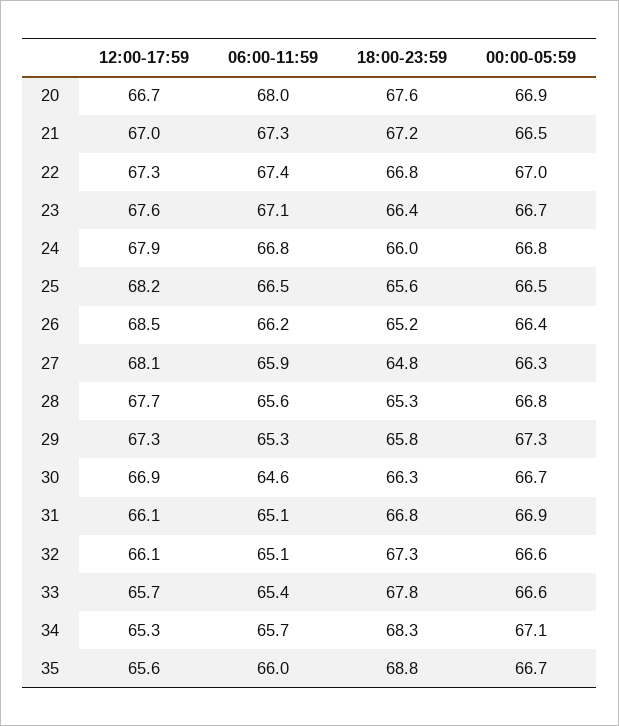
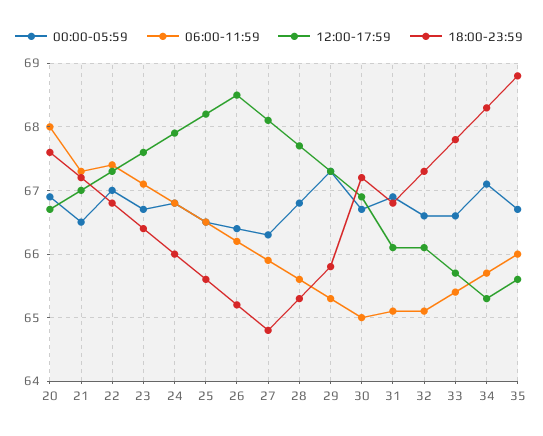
06:00-11:59, 30: 64.6 -> 65
18:00-23:59, 30: 66.3 -> 67.2

